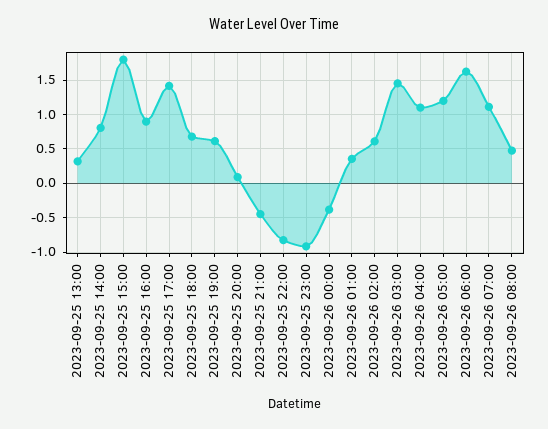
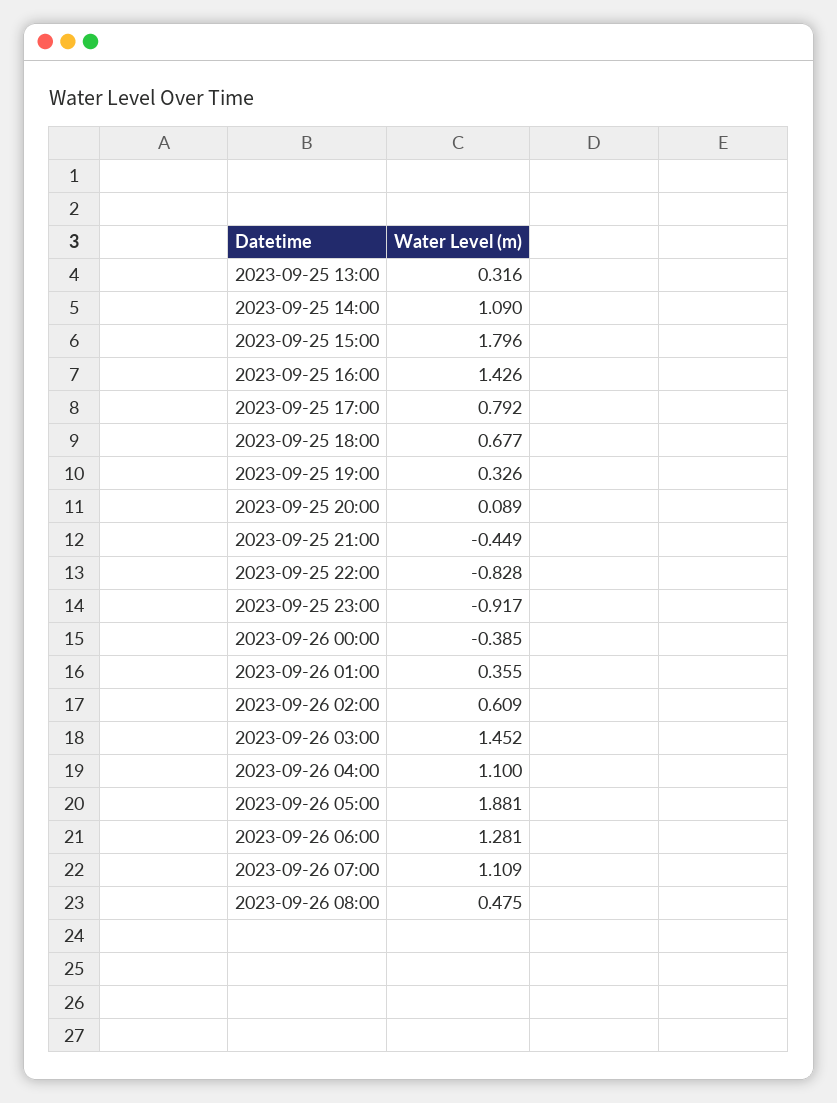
2023-09-25 14:00: 0.8 -> 1.09
2023-09-25 16:00: 0.9 -> 1.426
2023-09-25 17:00: 1.4 -> 0.792
2023-09-25 19:00: 0.6 -> 0.326
2023-09-26 05:00: 1.2 -> 1.881
2023-09-26 06:00: 1.6 -> 1.281

